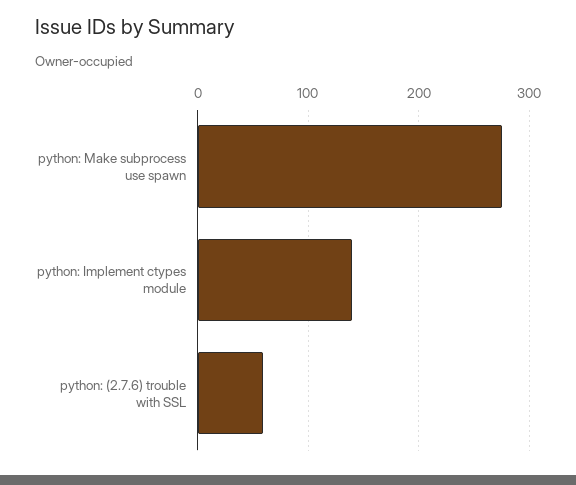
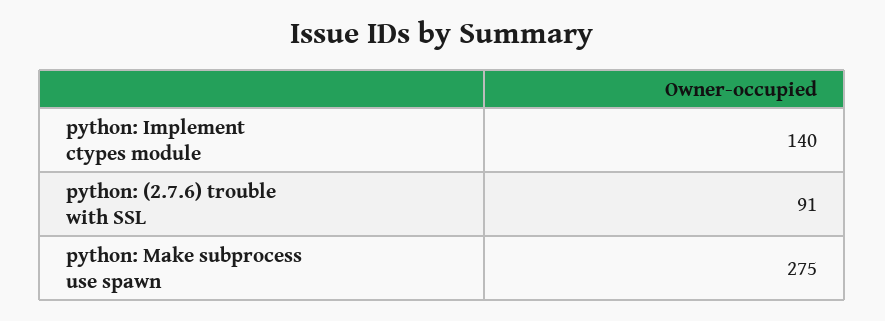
python: (2.7.6) trouble with SSL: 60 -> 91

